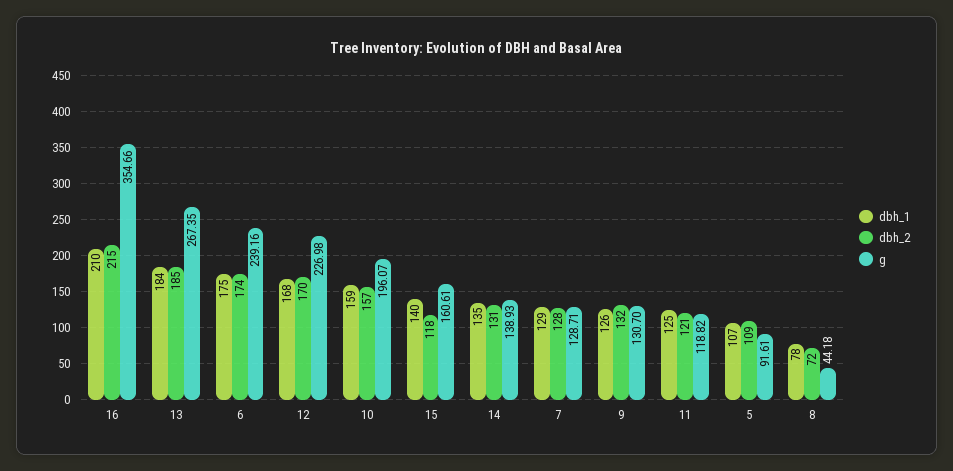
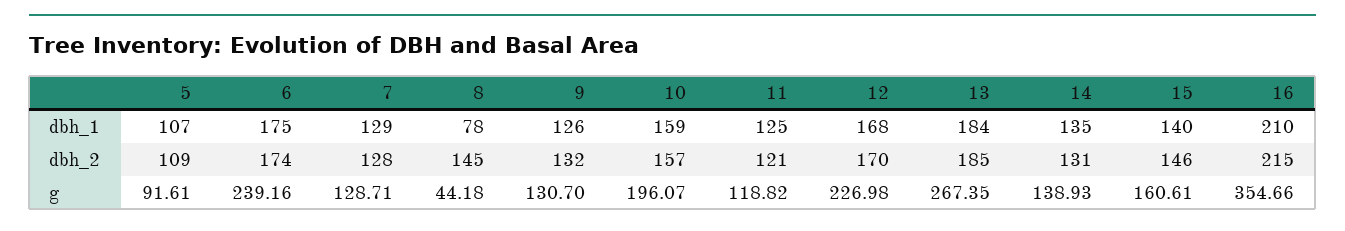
dbh_2, 15: 118 -> 146
dbh_2, 8: 72 -> 145

